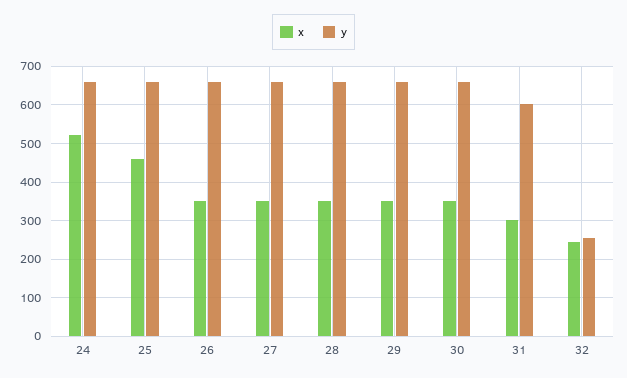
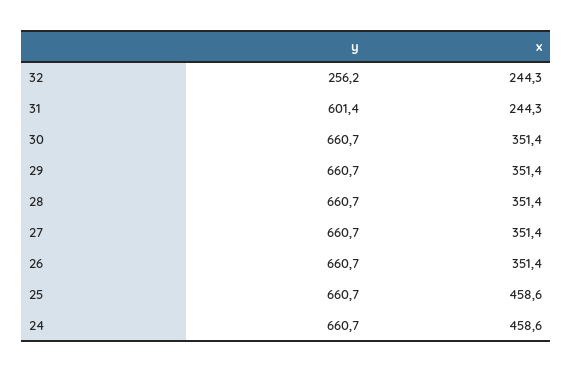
x, 24: 520 -> 458.6
x, 31: 300 -> 244.3

